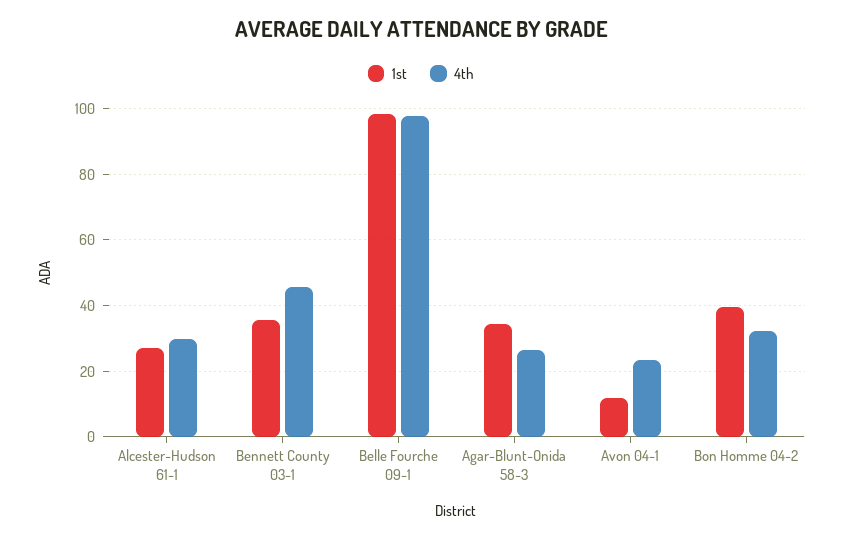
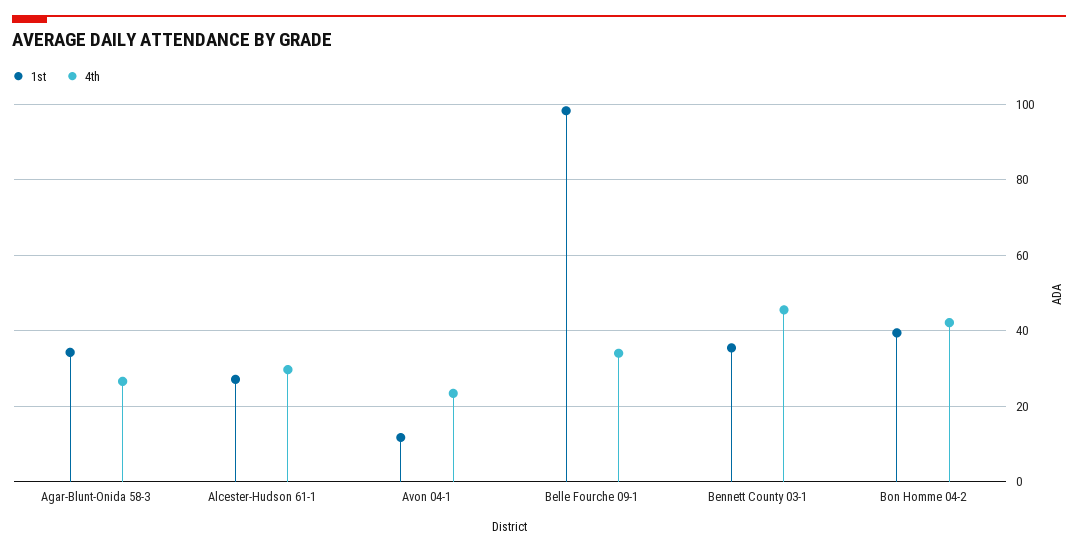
4th, Belle Fourche 09-1: 98 -> 34
4th, Bon Homme 04-2: 32 -> 42

